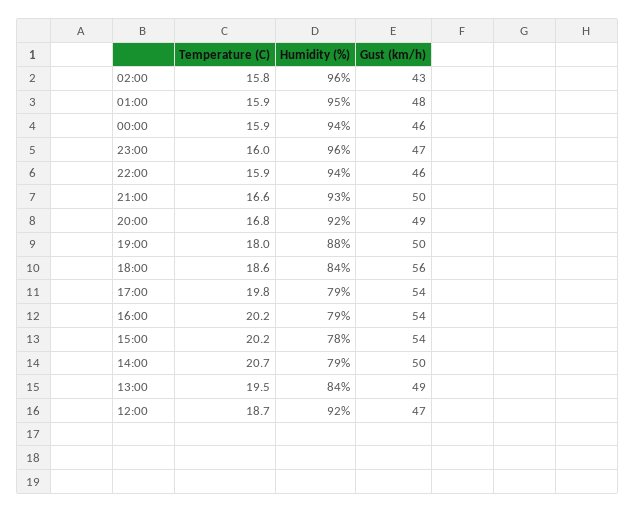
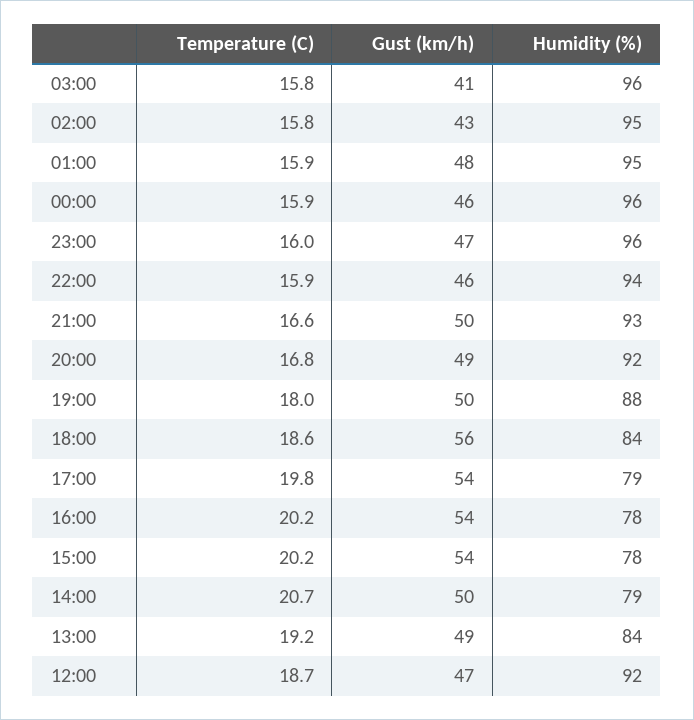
Humidity (%), 02:00: 96 -> 95
Humidity (%), 00:00: 94 -> 96
Humidity (%), 16:00: 79 -> 78
Temperature (C), 13:00: 19.5 -> 19.2
Temperature (C), 03:00: none -> 15.8
Gust (km/h), 03:00: none -> 41
Humidity (%), 03:00: none -> 96

